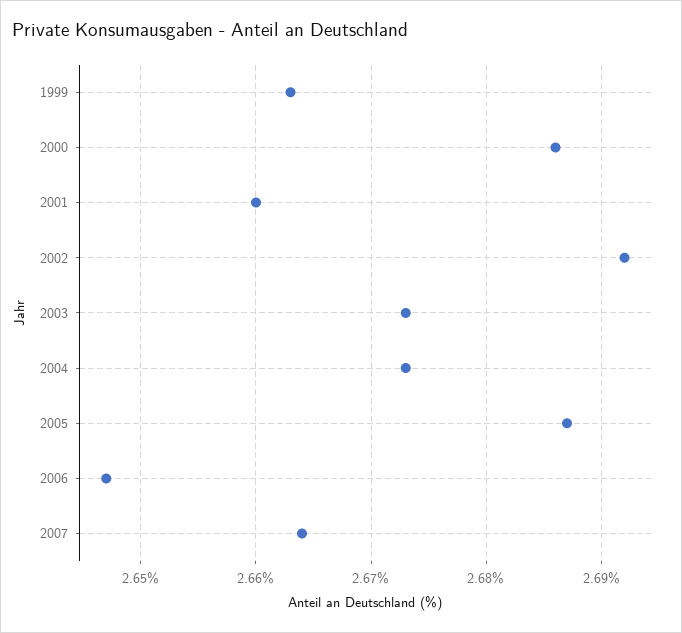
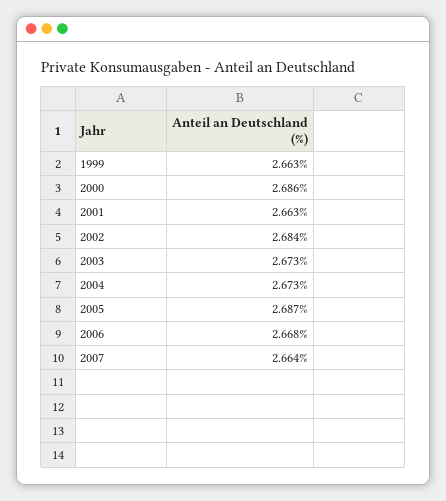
2001: 2.66 -> 2.663
2002: 2.692 -> 2.684
2006: 2.647 -> 2.668

